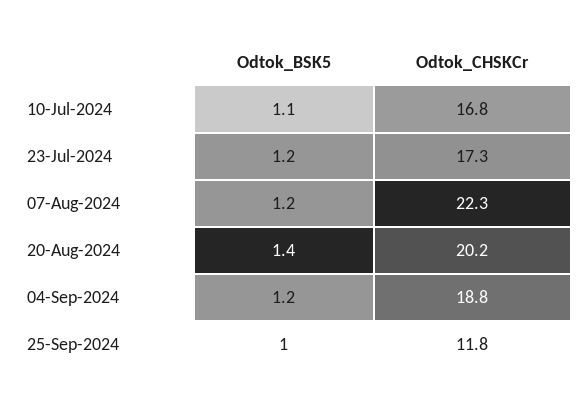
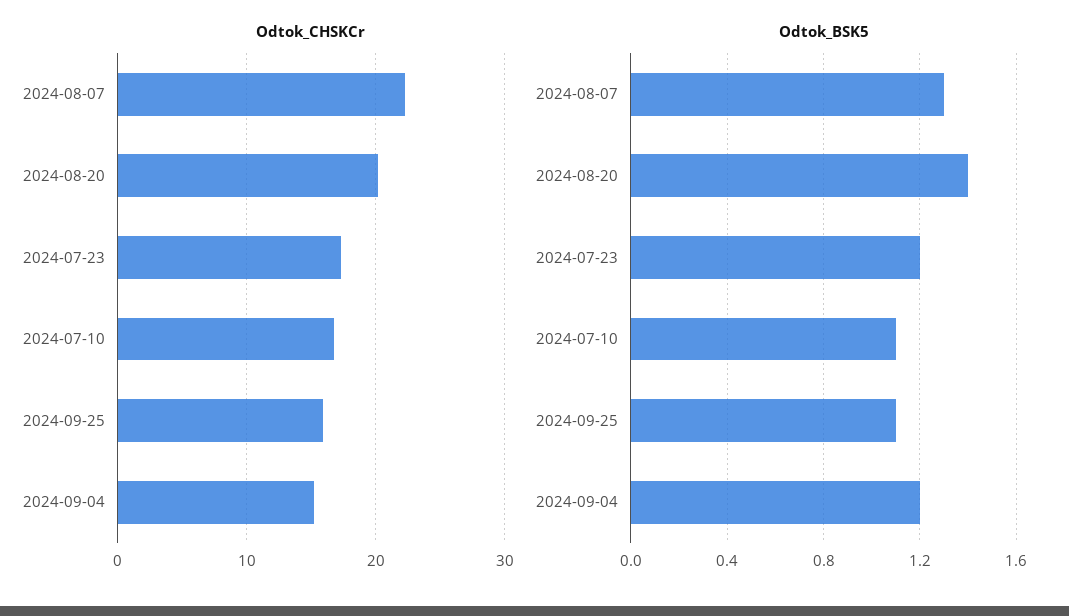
Odtok_BSK5, 07-Aug-2024: 1.2 -> 1.3
Odtok_CHSKCr, 04-Sep-2024: 18.8 -> 15
Odtok_BSK5, 25-Sep-2024: 1 -> 1.1
Odtok_CHSKCr, 25-Sep-2024: 11.8 -> 16

